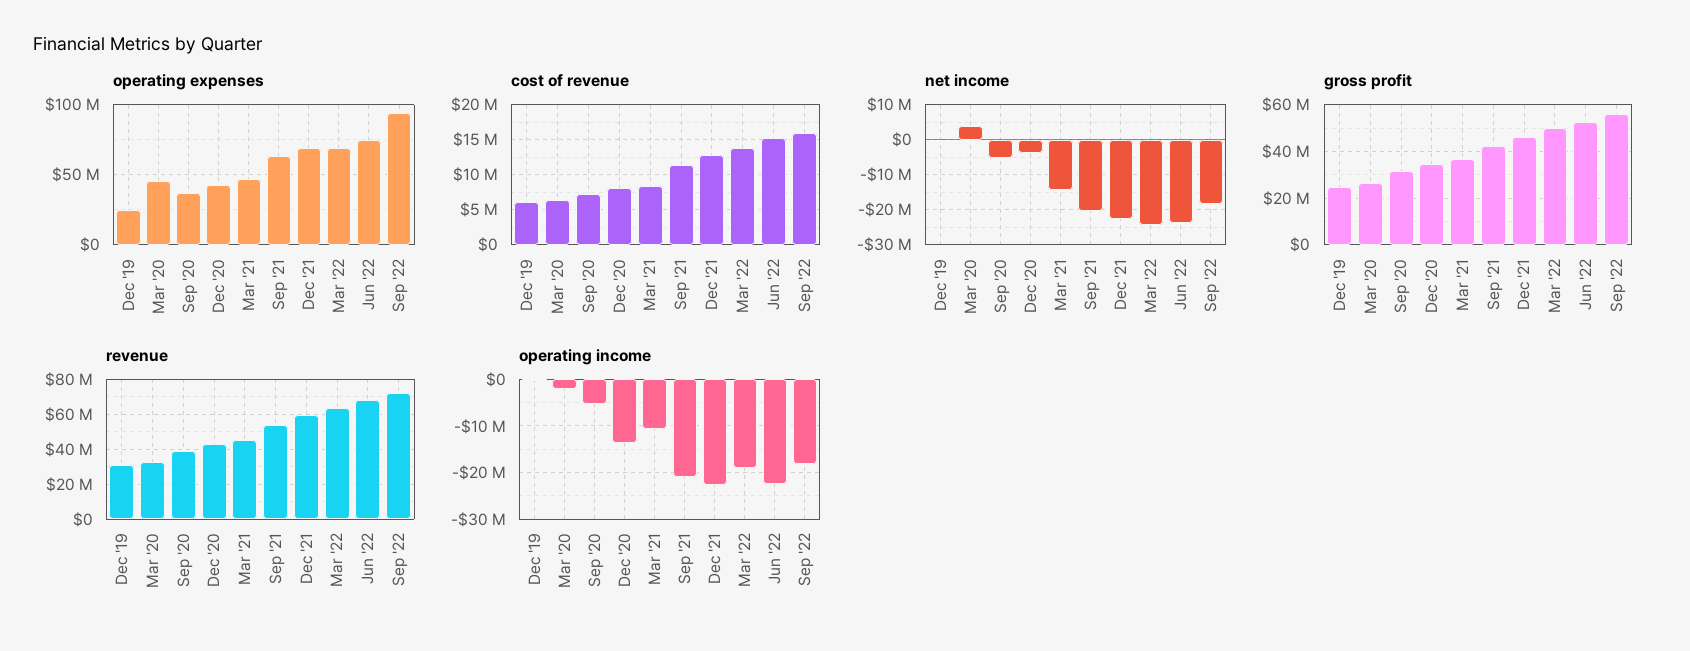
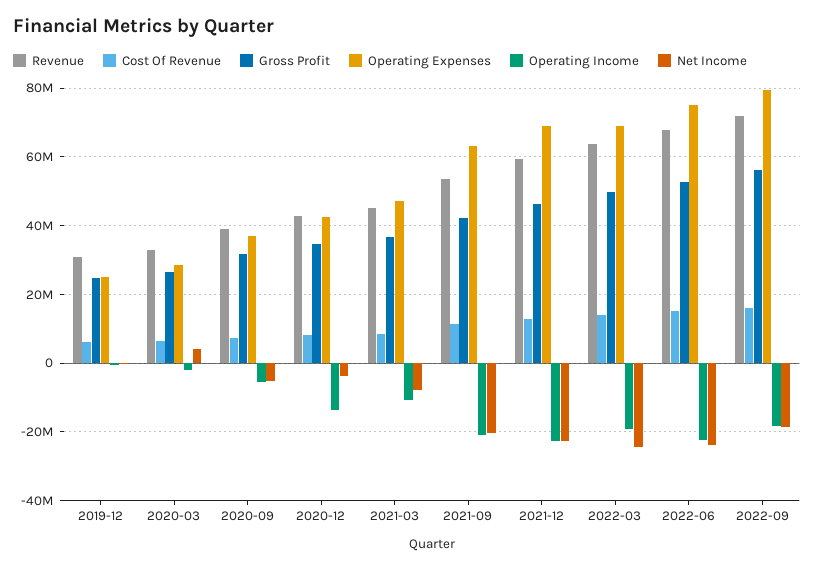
operating expenses, Mar '20: 45000000 -> 28000000
operating expenses, Sep '22: 95000000 -> 80000000
net income, Mar '21: -14000000 -> -8000000

